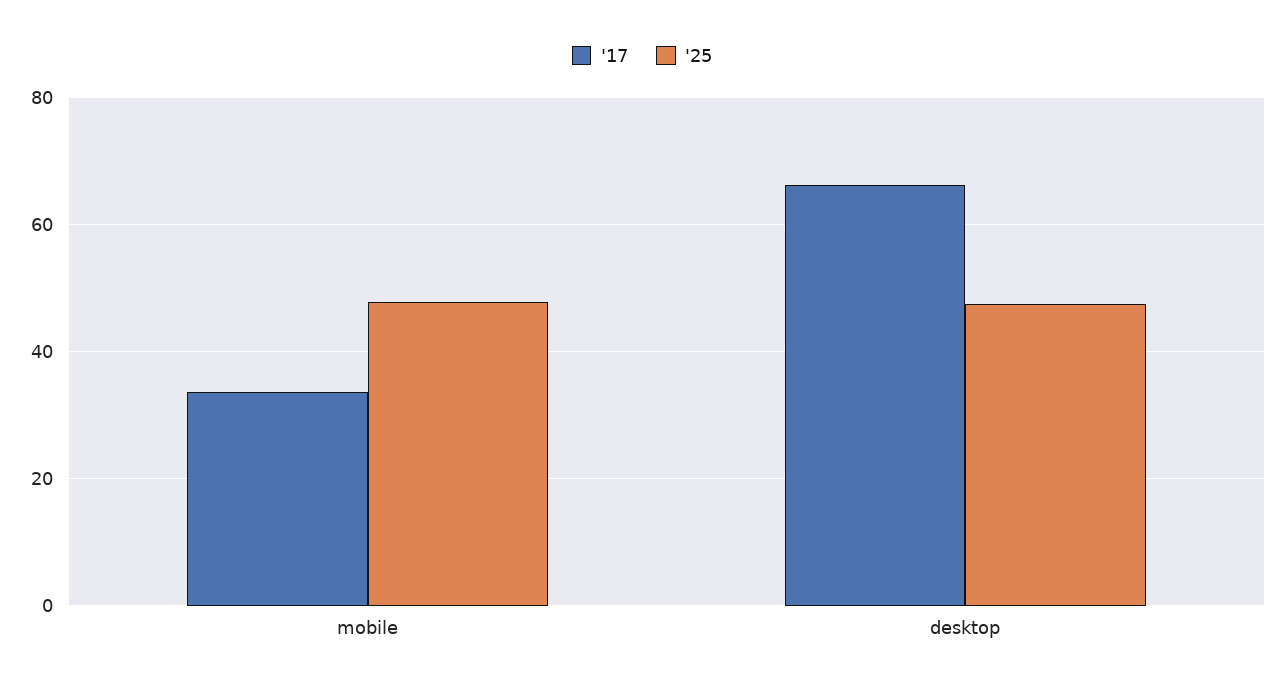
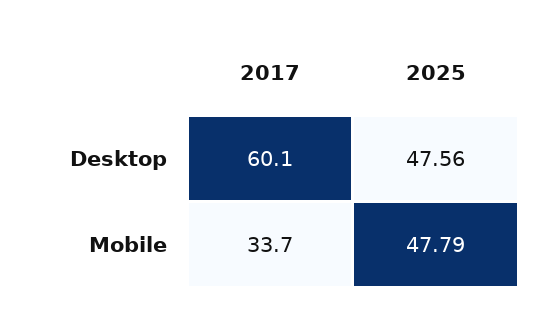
'17, desktop: 66 -> 60.1

